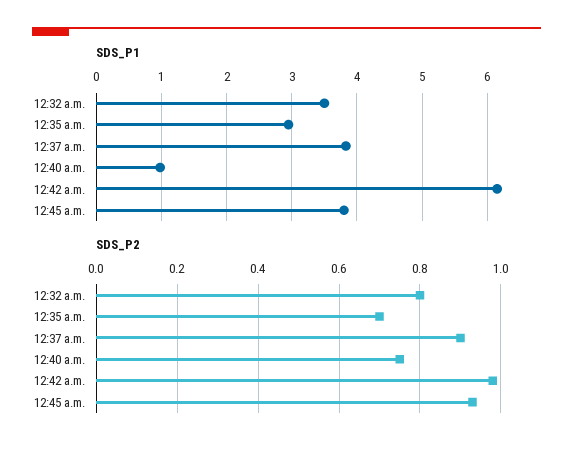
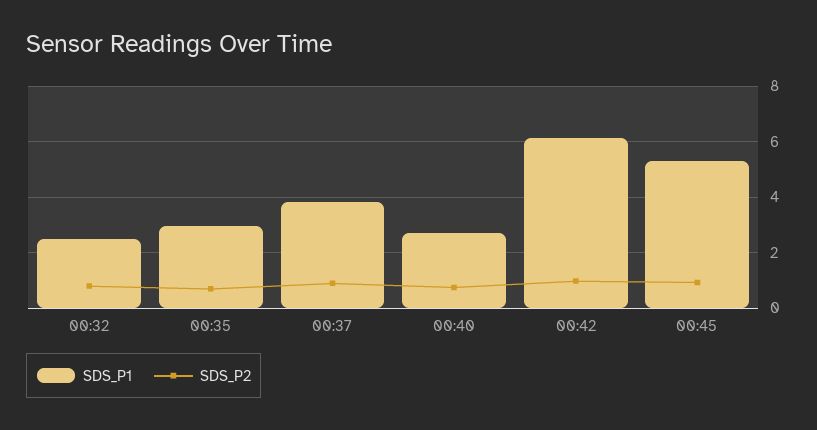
SDS_P1, 12:32 a.m.: 3.5 -> 2.5
SDS_P1, 12:40 a.m.: 1 -> 2.75
SDS_P1, 12:45 a.m.: 3.8 -> 5.25

